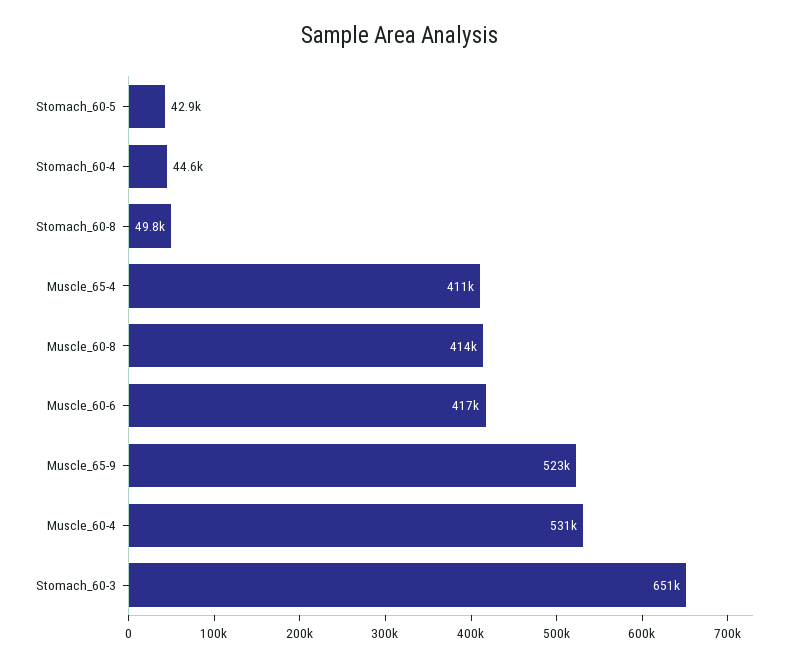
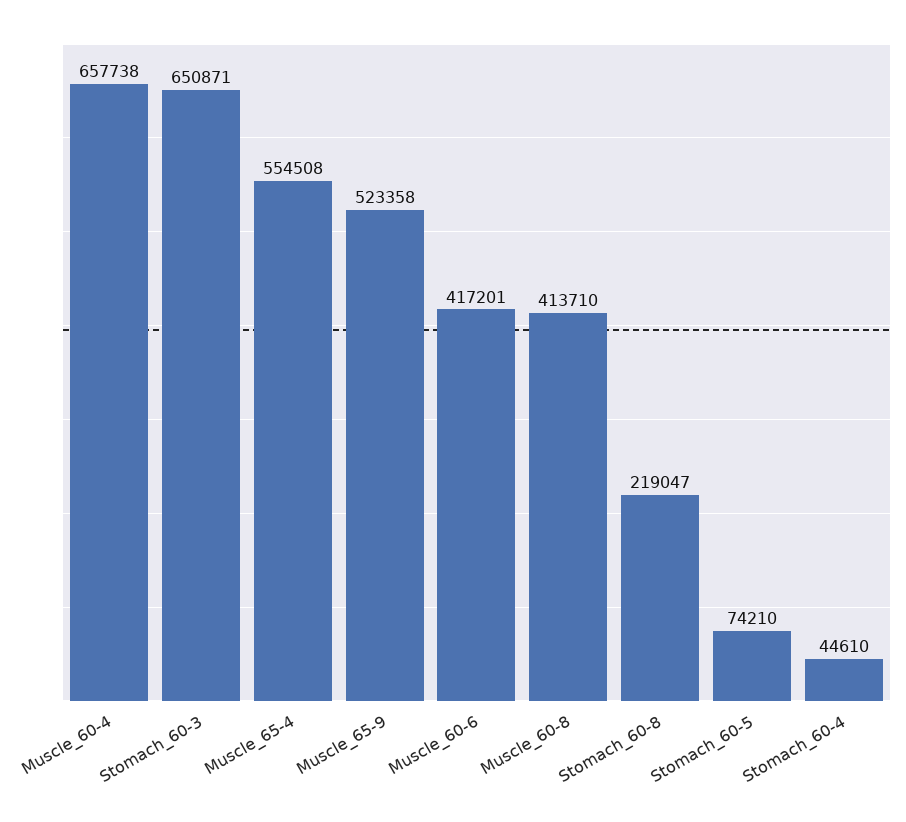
Stomach_60-5: 42900 -> 74210
Stomach_60-8: 49800 -> 219047
Muscle_65-4: 411000 -> 554508
Muscle_60-4: 531000 -> 657738

